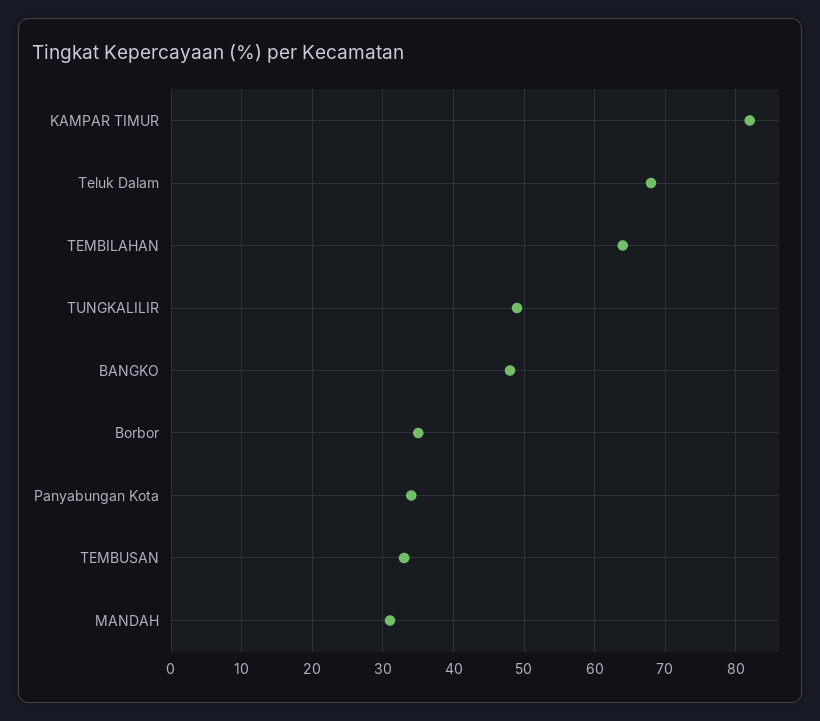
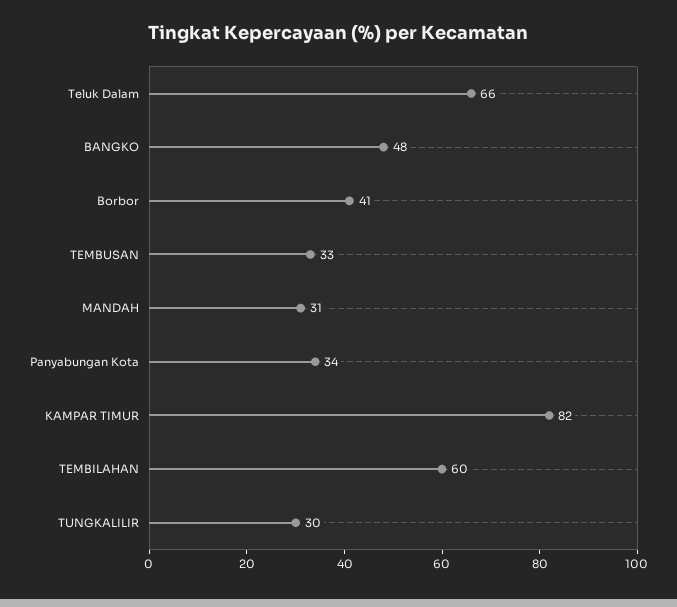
Teluk Dalam: 68 -> 66
TEMBILAHAN: 64 -> 60
TUNGKALILIR: 49 -> 30
Borbor: 35 -> 41

